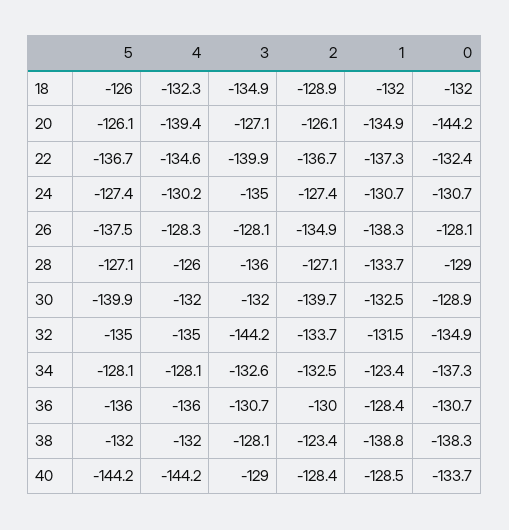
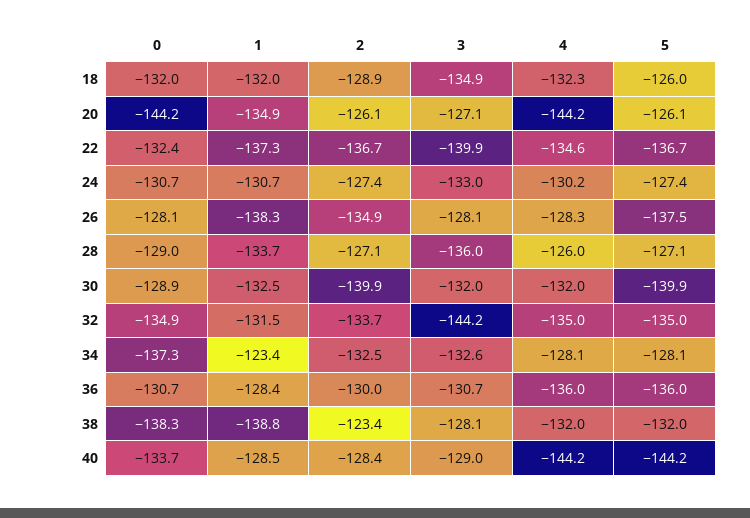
4, 20: -139.4 -> -144.2
3, 24: -135 -> -133
2, 30: -139.7 -> -139.9

